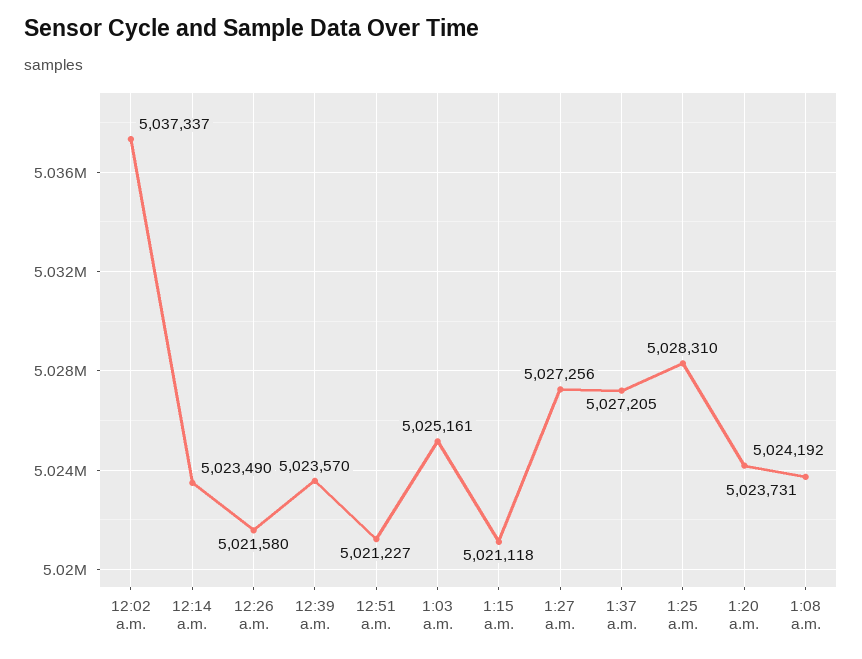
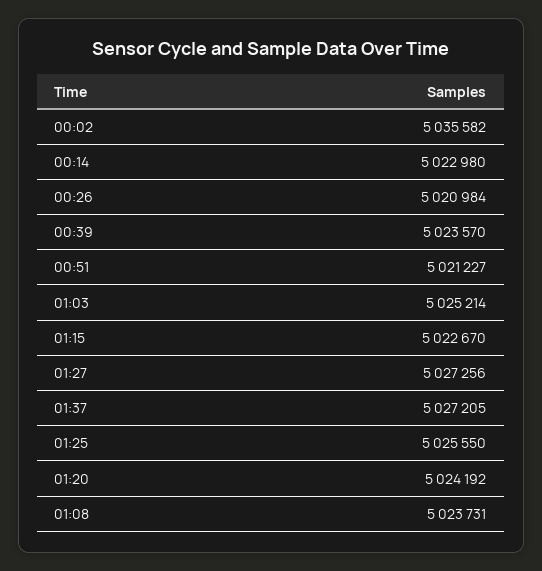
12:02 a.m.: 5037337 -> 5035582
12:14 a.m.: 5023490 -> 5022980
12:26 a.m.: 5021580 -> 5020984
1:03 a.m.: 5025161 -> 5025214
1:15 a.m.: 5021118 -> 5022670
1:25 a.m.: 5028310 -> 5025550

